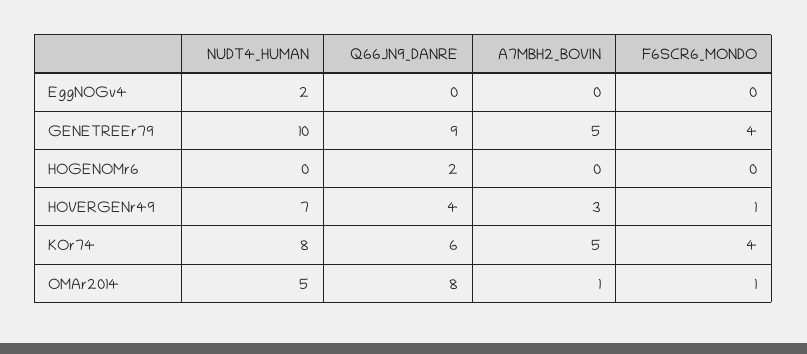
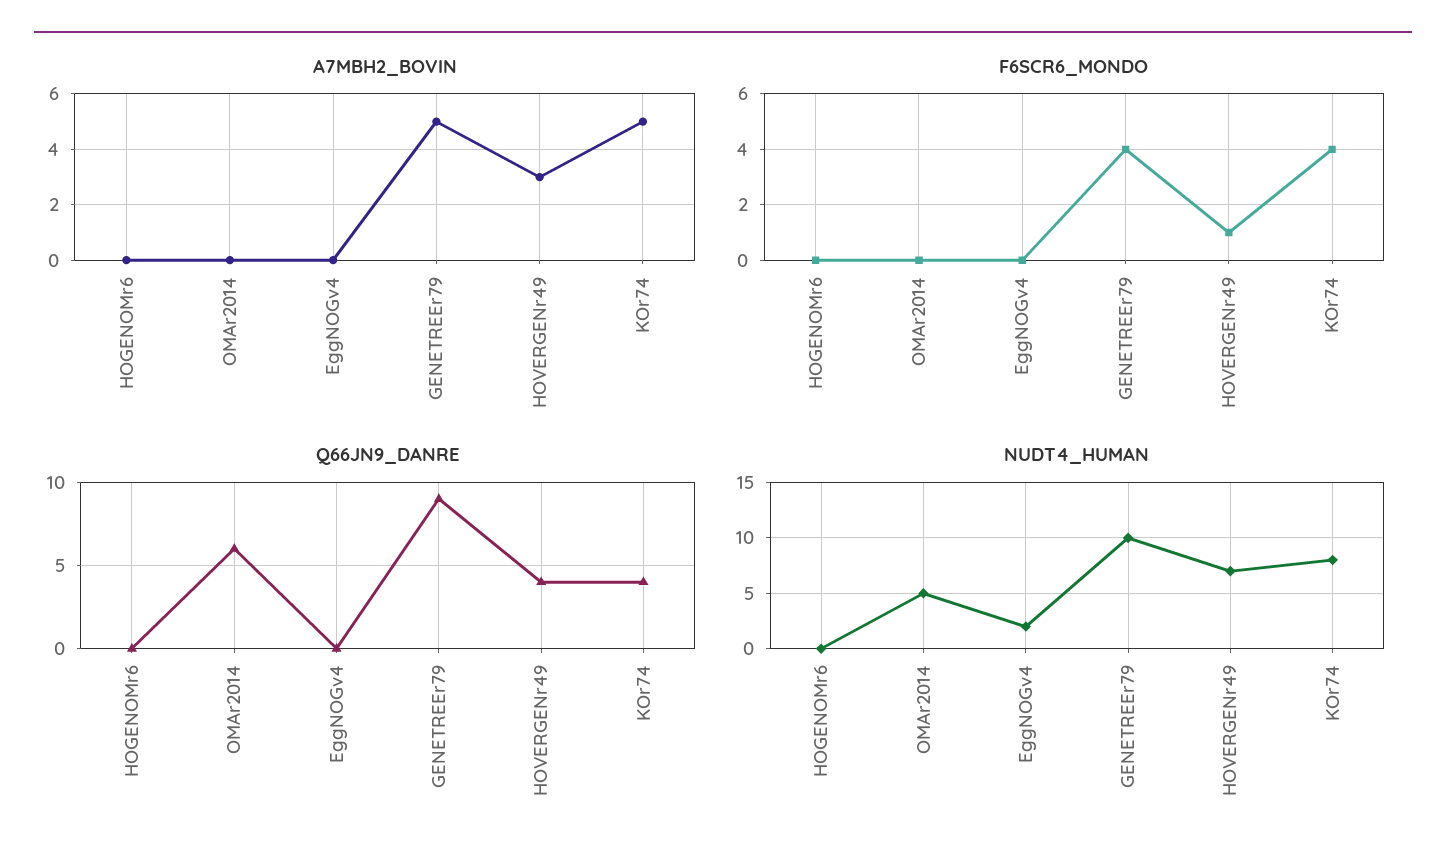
Q66JN9_DANRE, HOGENOMr6: 2 -> 0
Q66JN9_DANRE, KOr74: 6 -> 4
Q66JN9_DANRE, OMAr2014: 8 -> 6
A7MBH2_BOVIN, OMAr2014: 1 -> 0
F6SCR6_MONDO, OMAr2014: 1 -> 0

